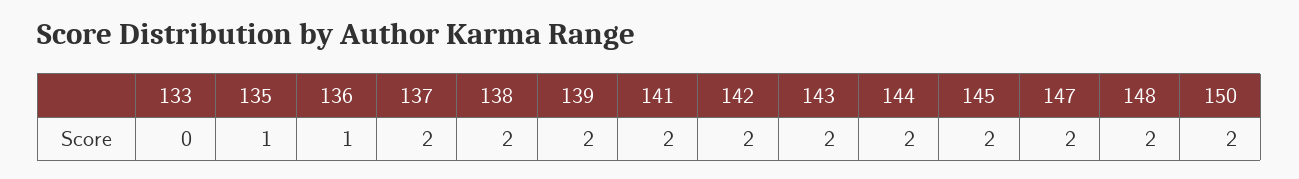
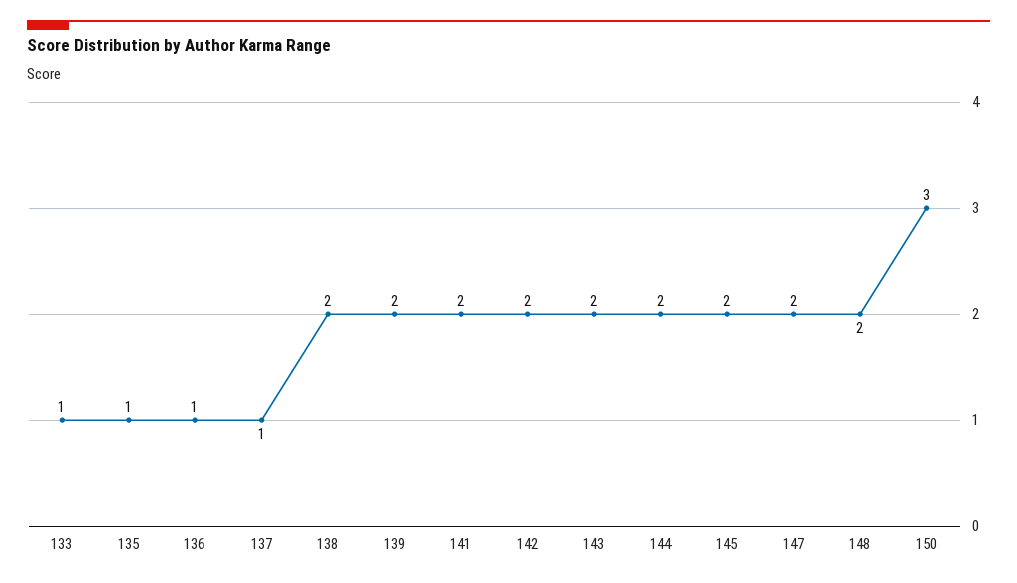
133: 0 -> 1
137: 2 -> 1
150: 2 -> 3

